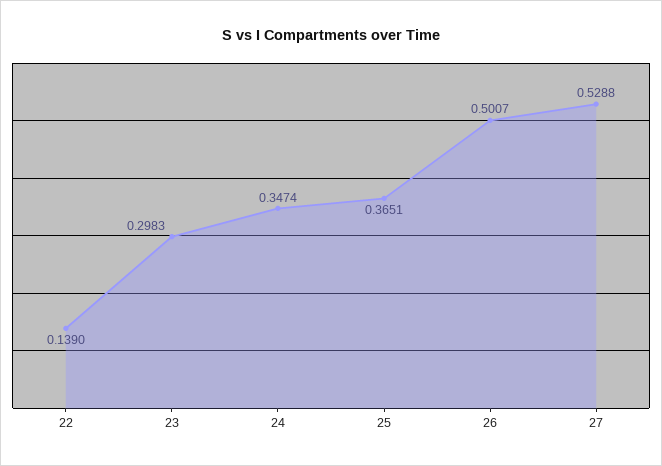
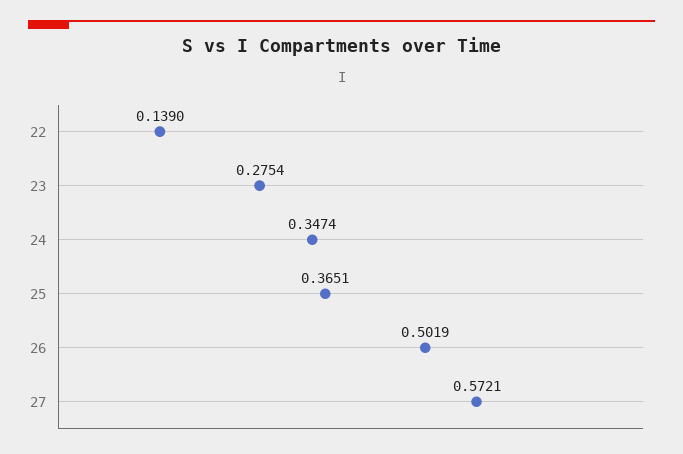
23: 0.2983 -> 0.2754
26: 0.5007 -> 0.5019
27: 0.5288 -> 0.5721

